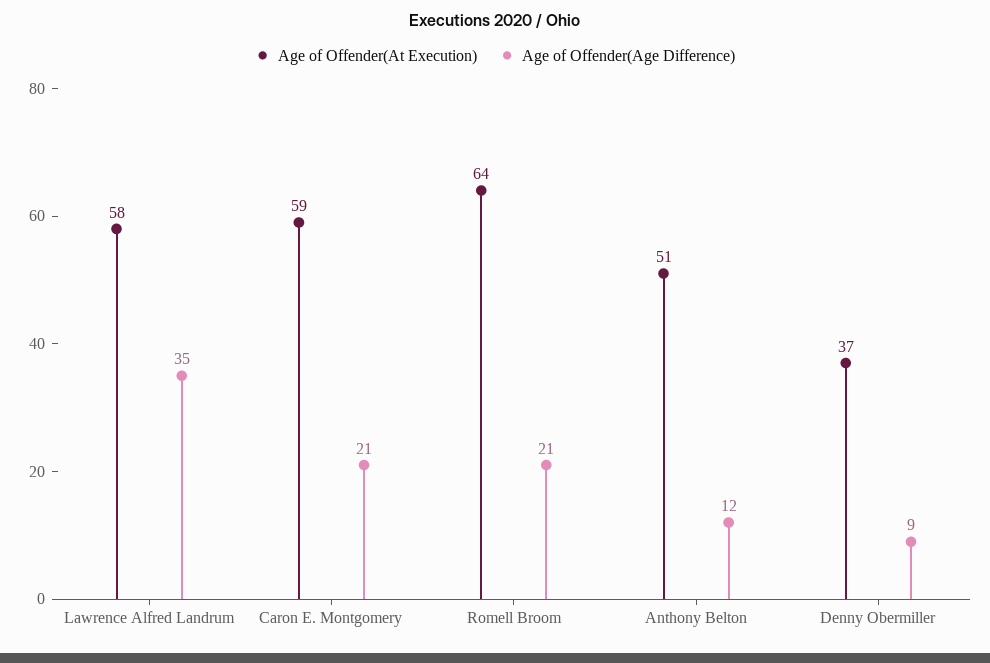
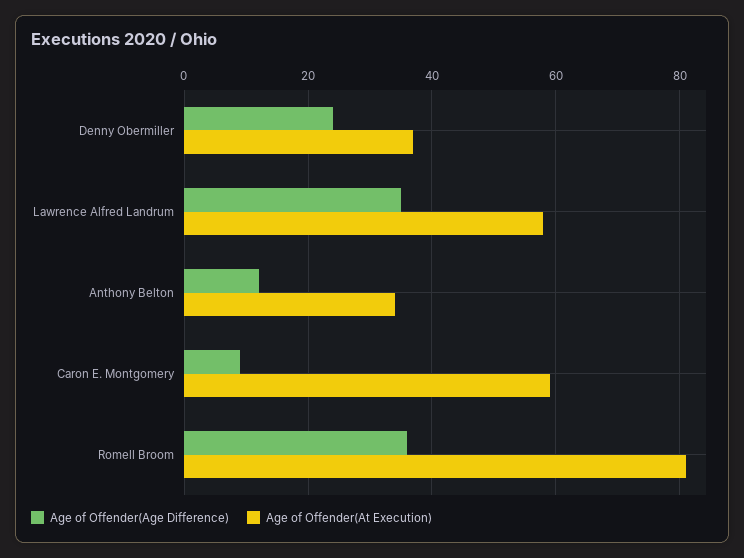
Age of Offender(Age Difference), Caron E. Montgomery: 21 -> 10
Age of Offender(At Execution), Romell Broom: 64 -> 80
Age of Offender(Age Difference), Romell Broom: 21 -> 35
Age of Offender(At Execution), Anthony Belton: 51 -> 35
Age of Offender(Age Difference), Denny Obermiller: 9 -> 25

